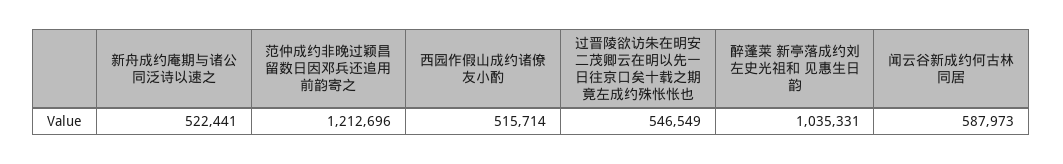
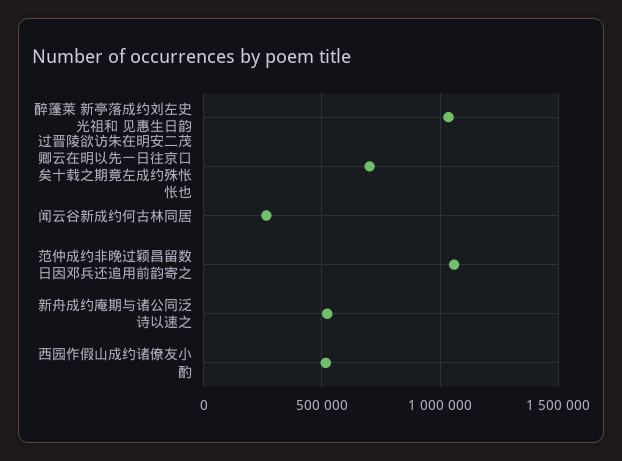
范仲成约非晚过颖昌留数日因邓兵还追用前韵寄之: 1212696 -> 1050000
过晋陵欲访朱在明安二茂卿云在明以先一日往京口矣十载之期竟左成约殊怅怅也: 546549 -> 700000
闻云谷新成约何古林同居: 587973 -> 250000

